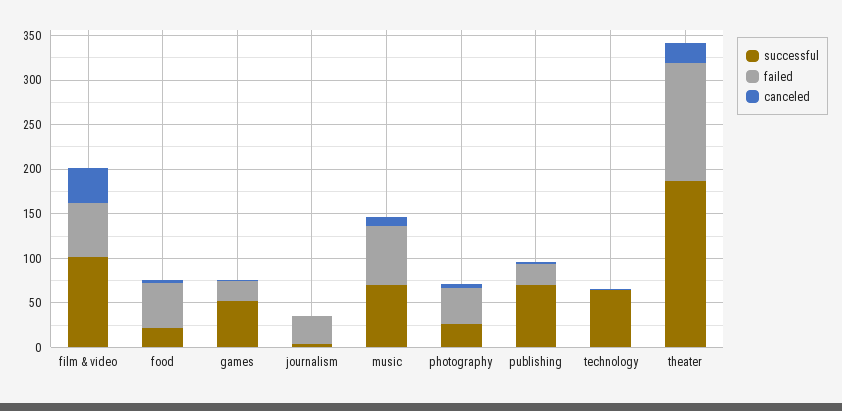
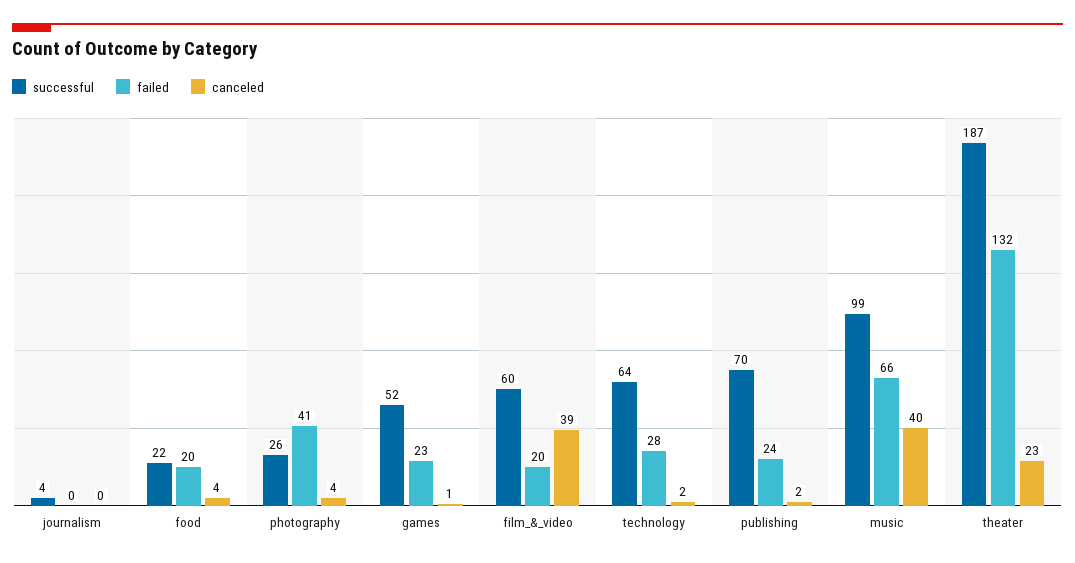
successful, film & video: 100 -> 60
failed, film & video: 60 -> 20
failed, food: 50 -> 20
failed, journalism: 30 -> 0
successful, music: 70 -> 99
canceled, music: 10 -> 40
failed, technology: 0 -> 28

